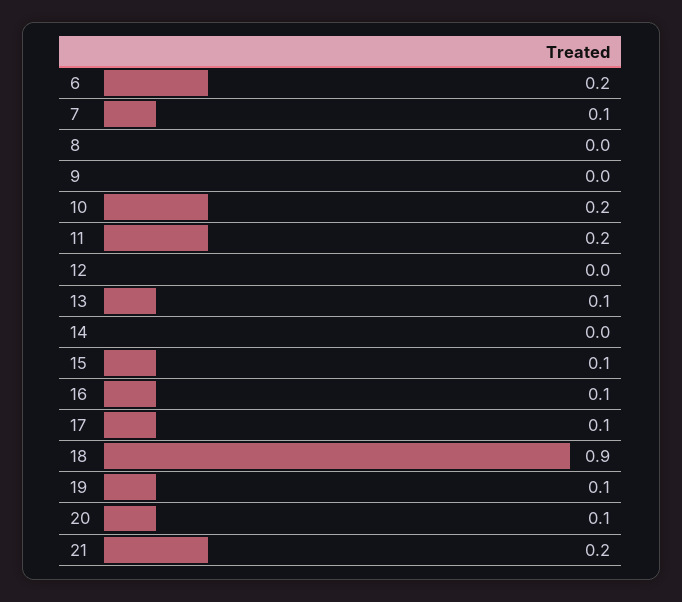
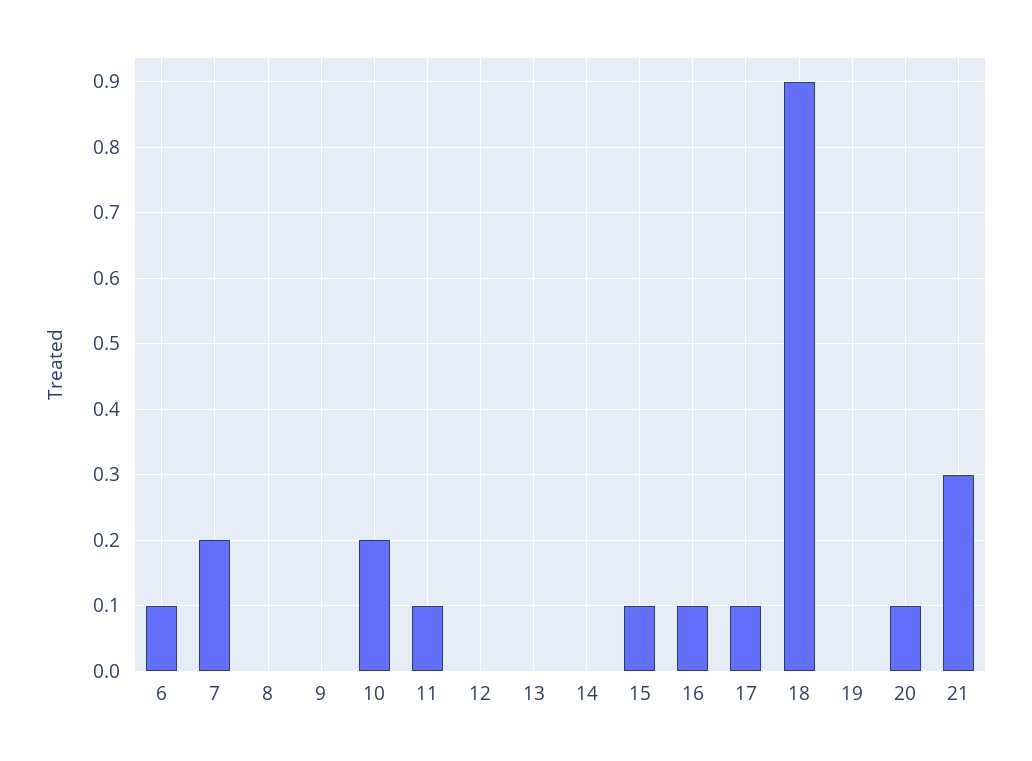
6: 0.2 -> 0.1
7: 0.1 -> 0.2
11: 0.2 -> 0.1
13: 0.1 -> 0
19: 0.1 -> 0
21: 0.2 -> 0.3

